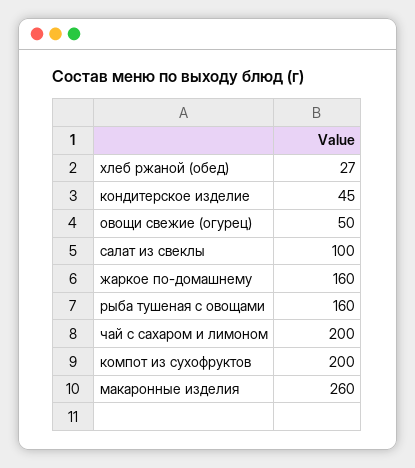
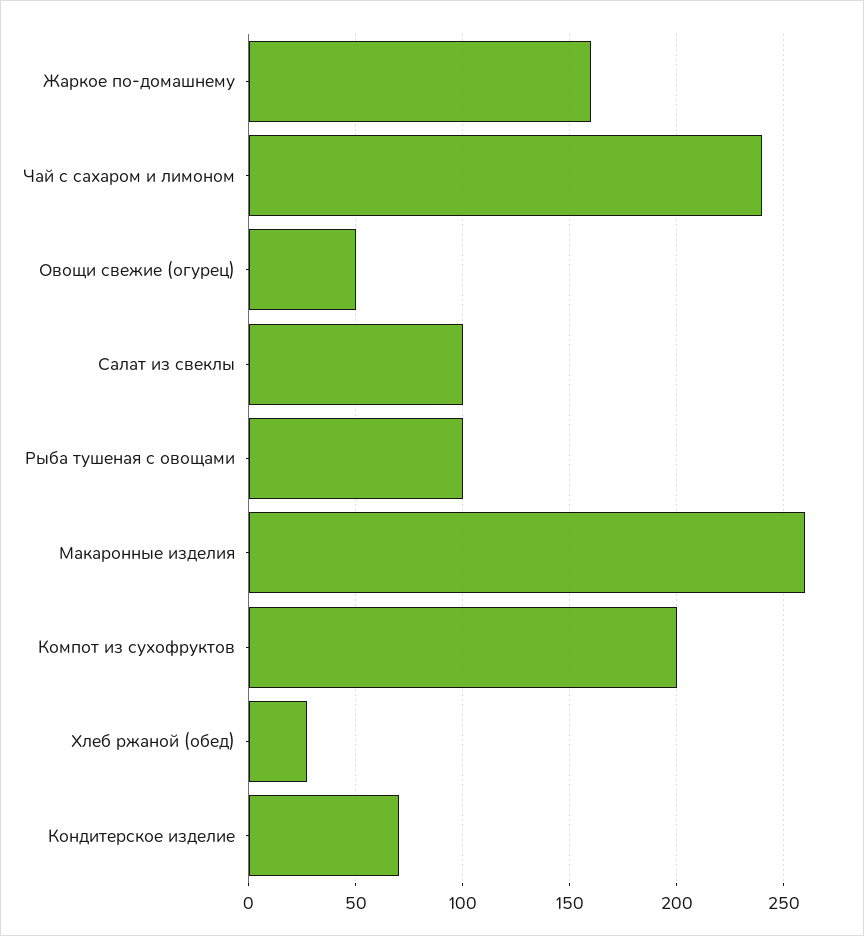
кондитерское изделие: 45 -> 70
рыба тушеная с овощами: 160 -> 100
чай с сахаром и лимоном: 200 -> 240

